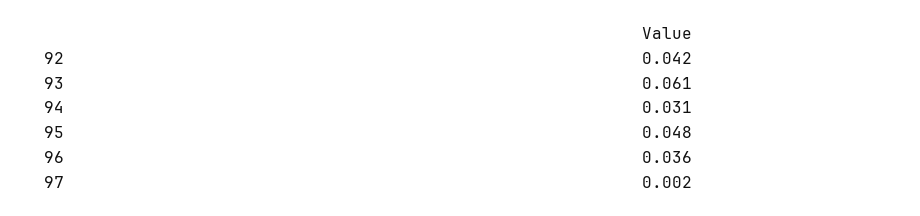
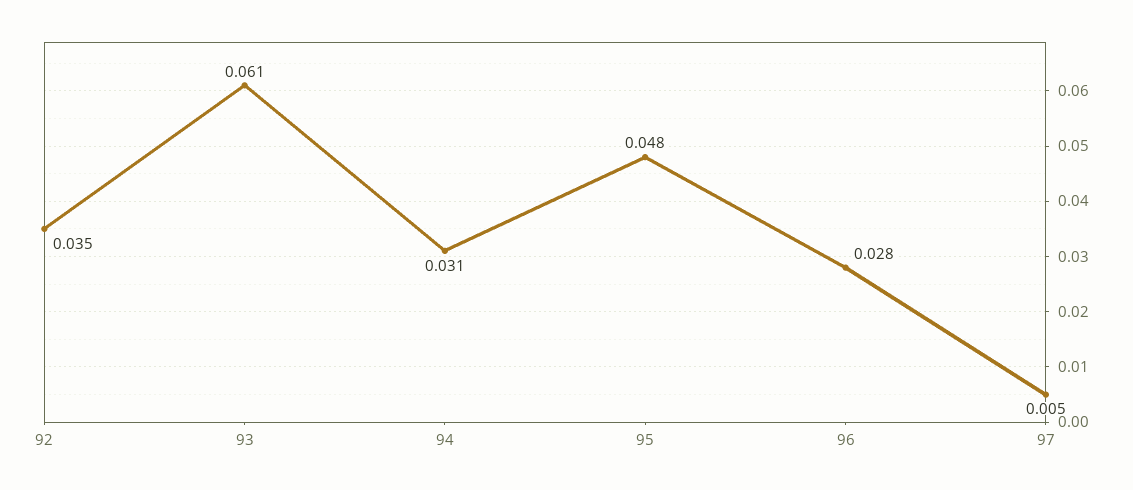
92: 0.042 -> 0.035
96: 0.036 -> 0.028
97: 0.002 -> 0.005

